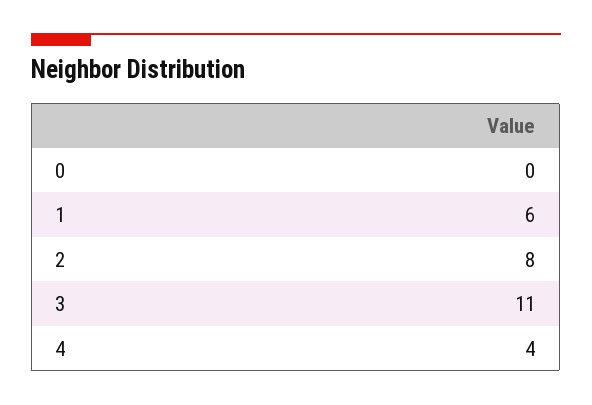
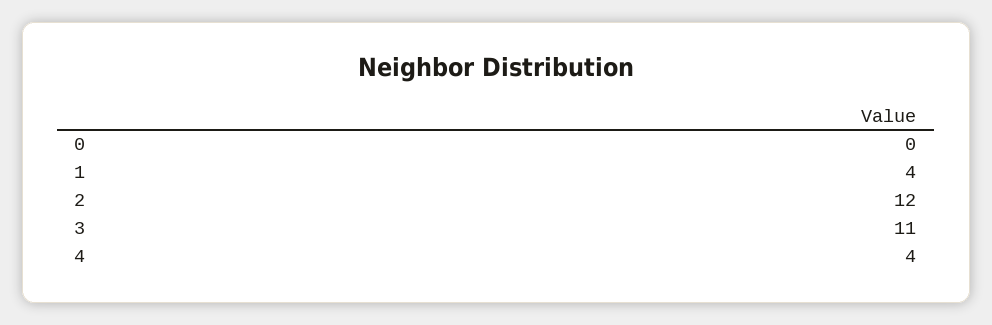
1: 6 -> 4
2: 8 -> 12

